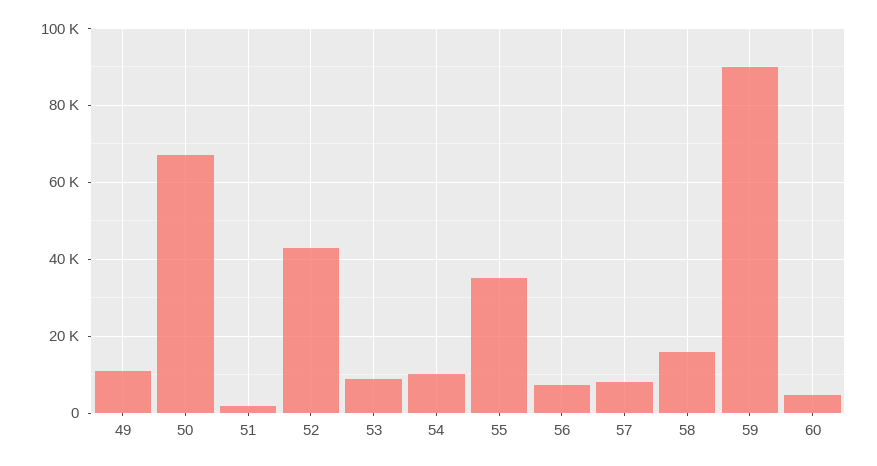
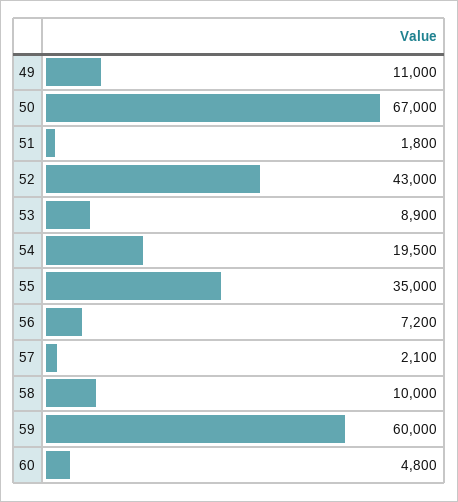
54: 10000 -> 19500
57: 8000 -> 2100
58: 16000 -> 10000
59: 90000 -> 60000

